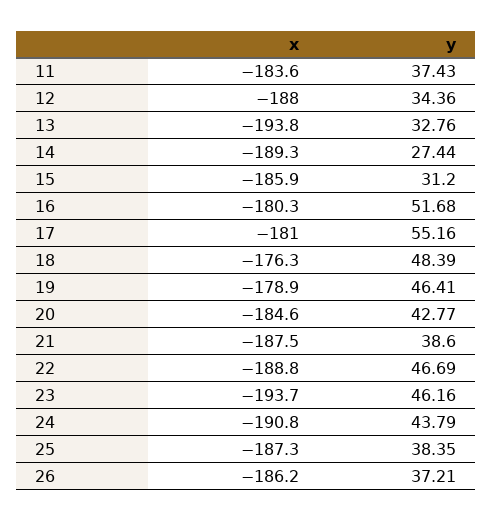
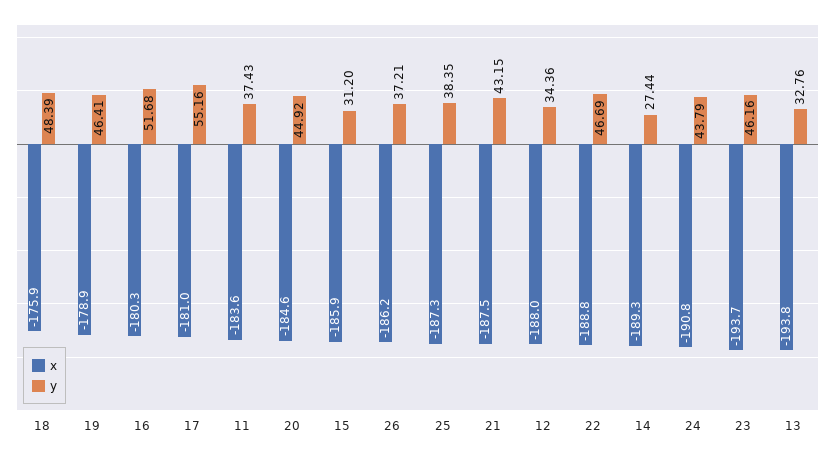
x, 18: -176.3 -> -175.9
y, 20: 42.77 -> 44.92
y, 21: 38.6 -> 43.15

